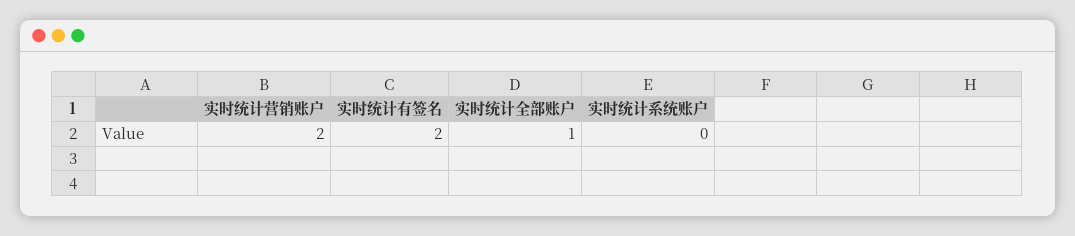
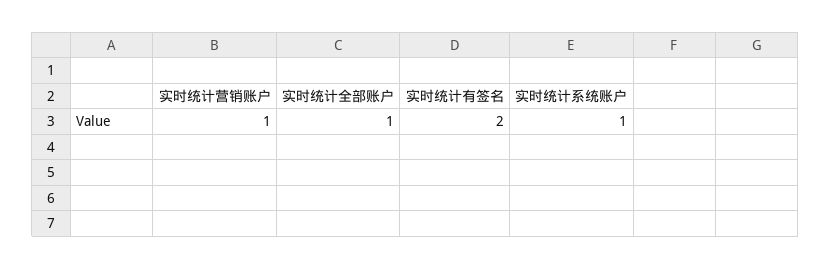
实时统计营销账户: 2 -> 1
实时统计系统账户: 0 -> 1

